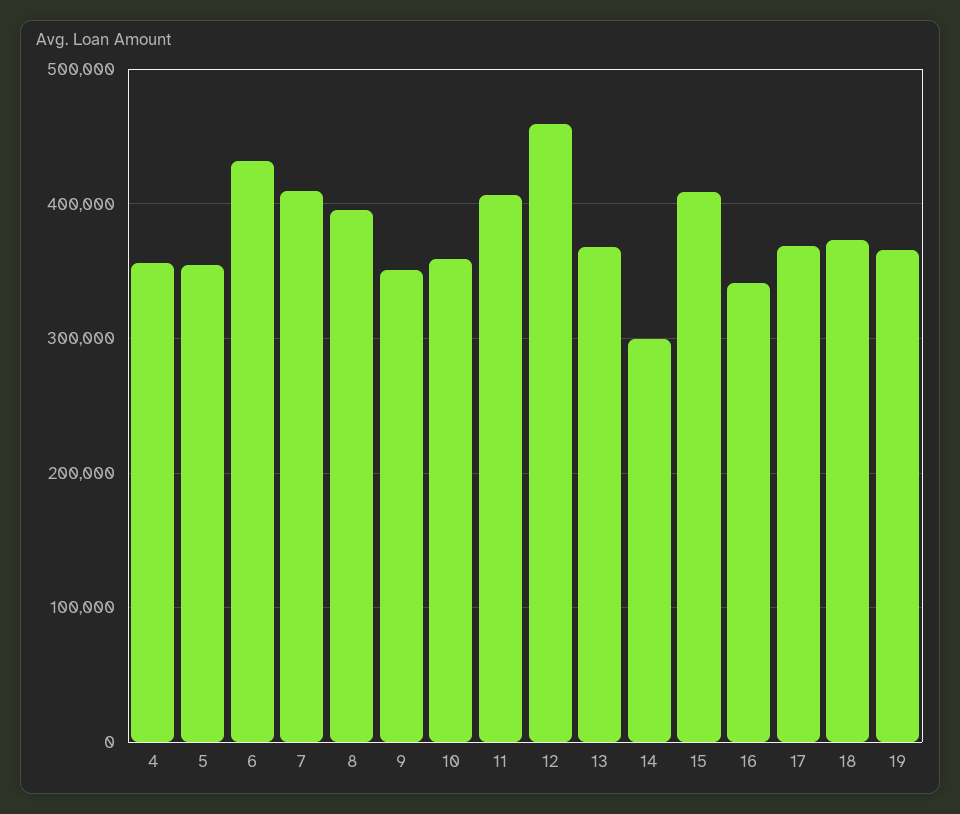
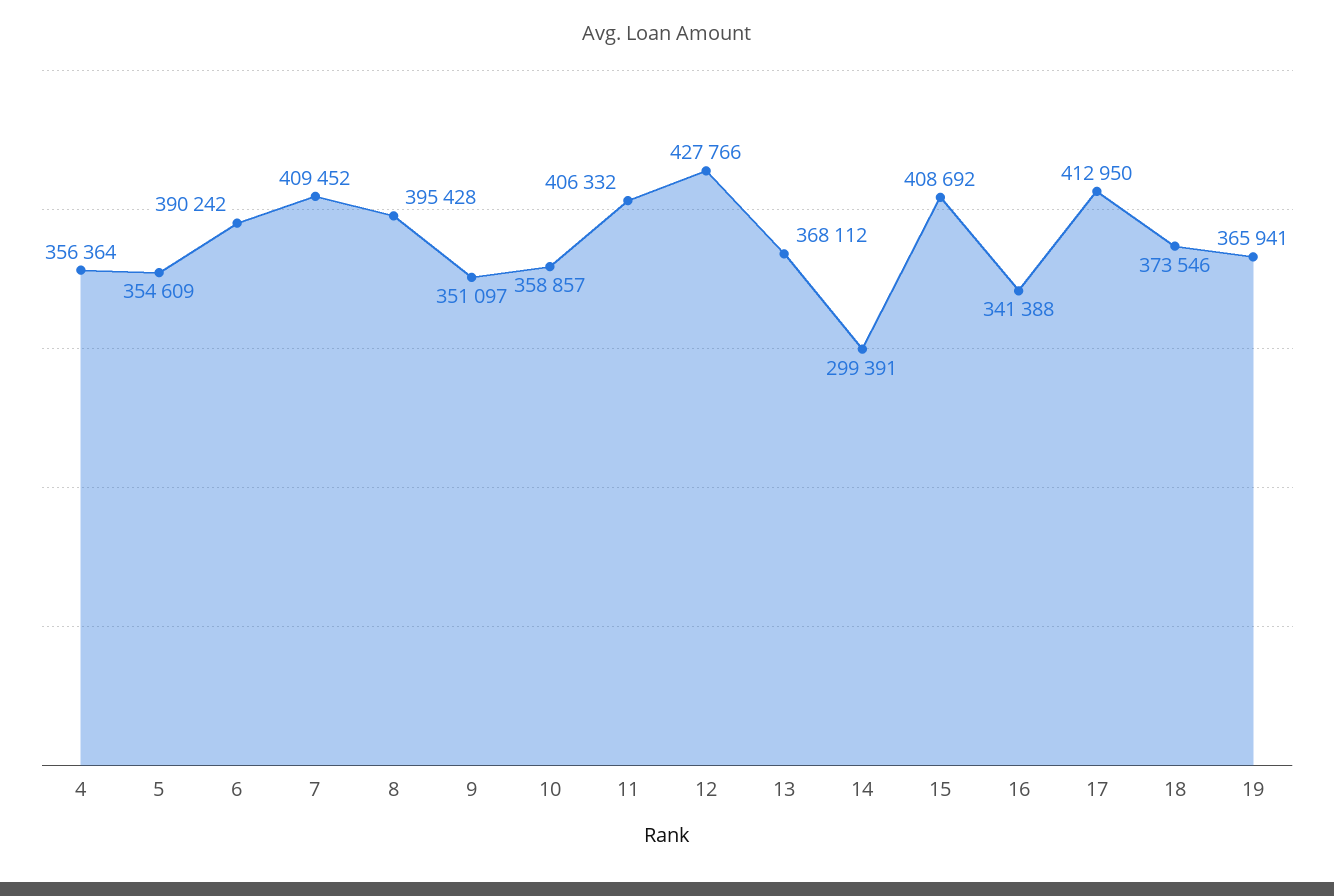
6: 430000 -> 390242
12: 460000 -> 427766
17: 370000 -> 412950

